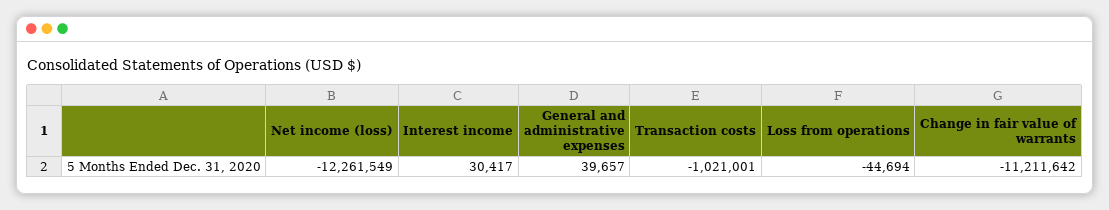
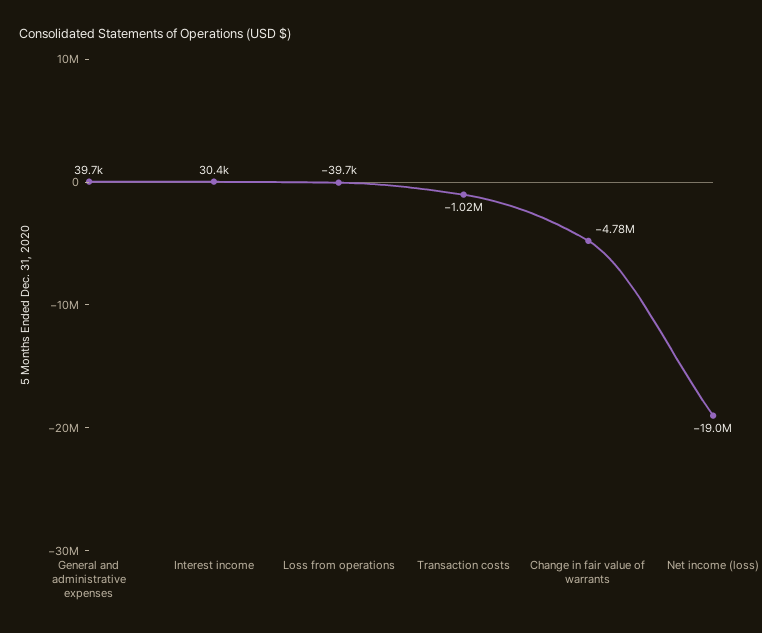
Net income (loss): -12261549 -> -19000000
Loss from operations: -44694 -> -39700
Change in fair value of warrants: -11211642 -> -4780000

